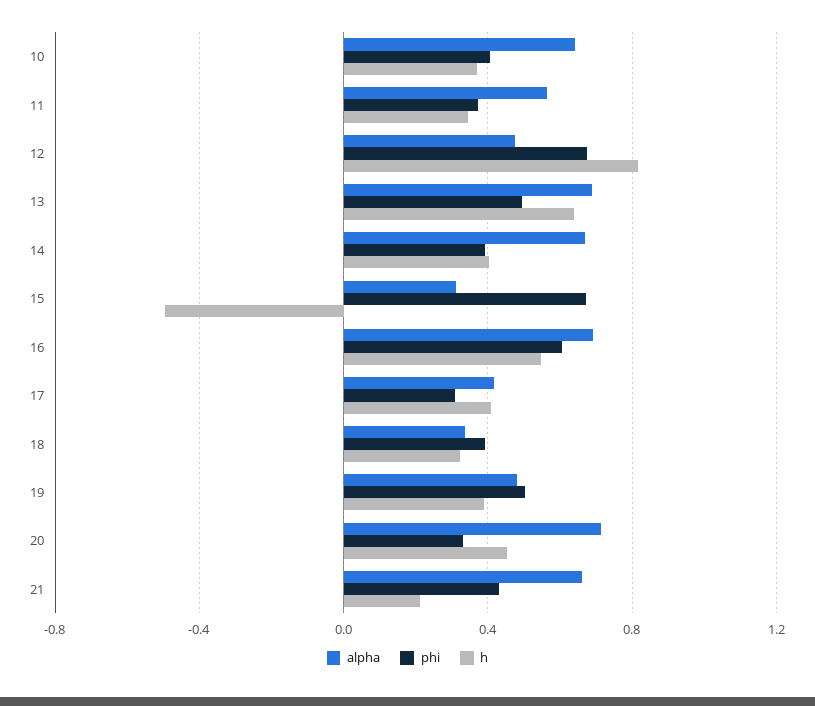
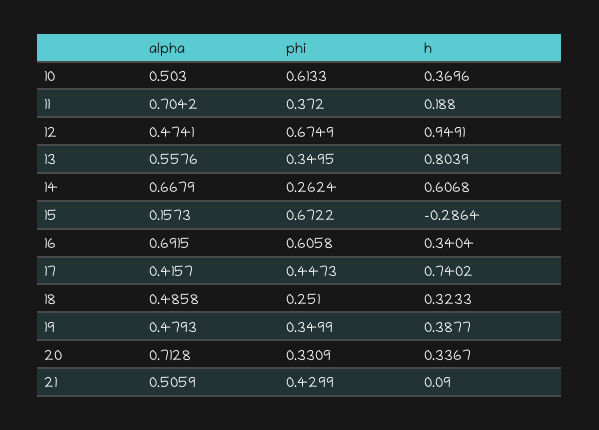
alpha, 10: 0.65 -> 0.503
phi, 10: 0.4 -> 0.6133
alpha, 11: 0.55 -> 0.7042
h, 11: 0.35 -> 0.188
h, 12: 0.8 -> 0.9491
alpha, 13: 0.7 -> 0.5576
phi, 13: 0.5 -> 0.3495
h, 13: 0.65 -> 0.8039
phi, 14: 0.4 -> 0.2624
h, 14: 0.4 -> 0.6068
alpha, 15: 0.3 -> 0.1573
h, 15: -0.5 -> -0.2864
h, 16: 0.55 -> 0.3404
phi, 17: 0.3 -> 0.4473
h, 17: 0.4 -> 0.7402
alpha, 18: 0.35 -> 0.4858
phi, 18: 0.4 -> 0.251
phi, 19: 0.5 -> 0.3499
h, 20: 0.45 -> 0.3367
alpha, 21: 0.65 -> 0.5059
h, 21: 0.2 -> 0.09

